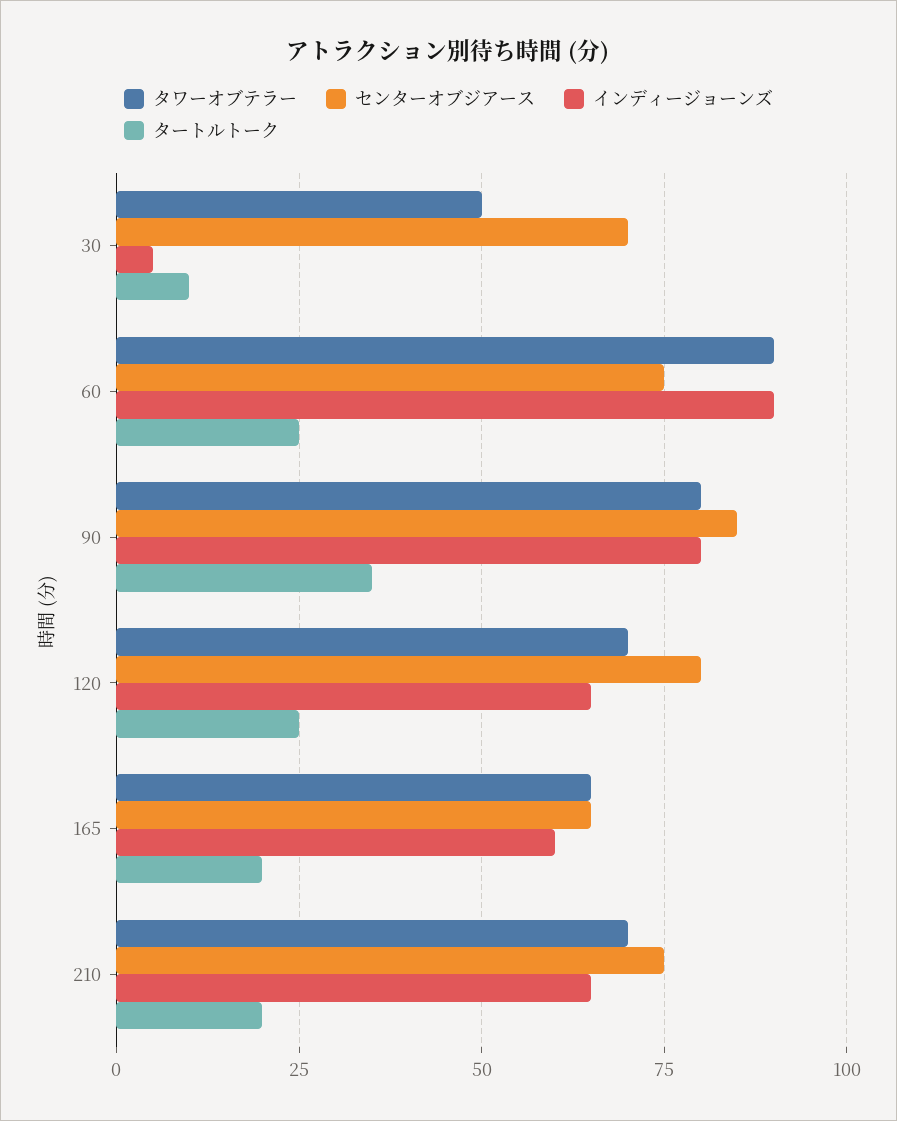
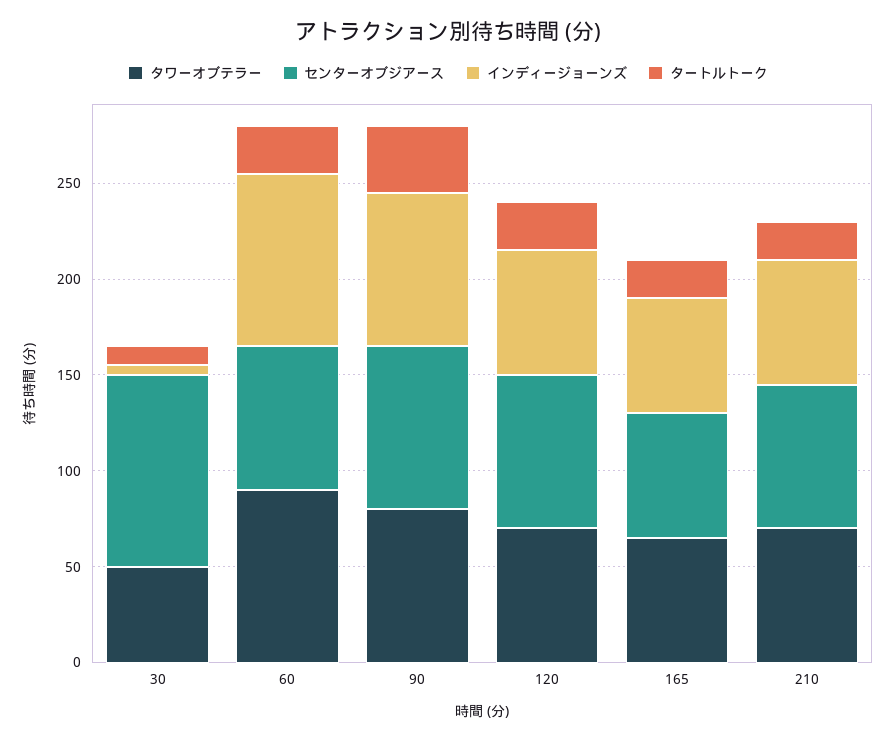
センターオブジアース, 30: 70 -> 100

